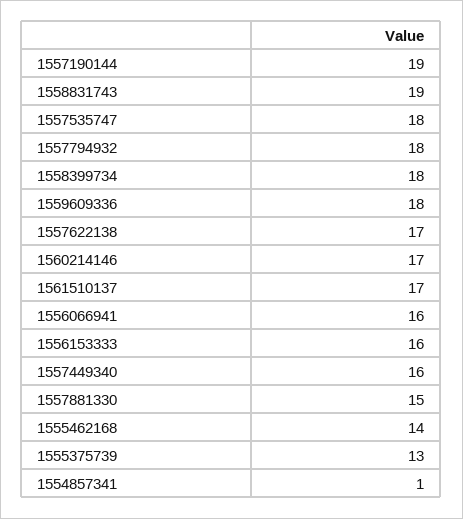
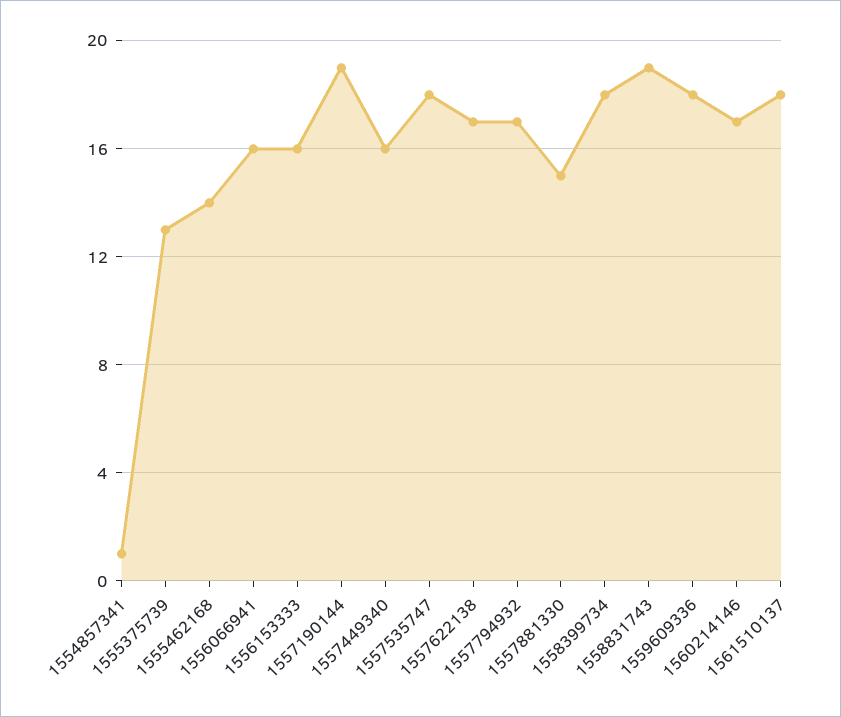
1557794932: 18 -> 17
1561510137: 17 -> 18

